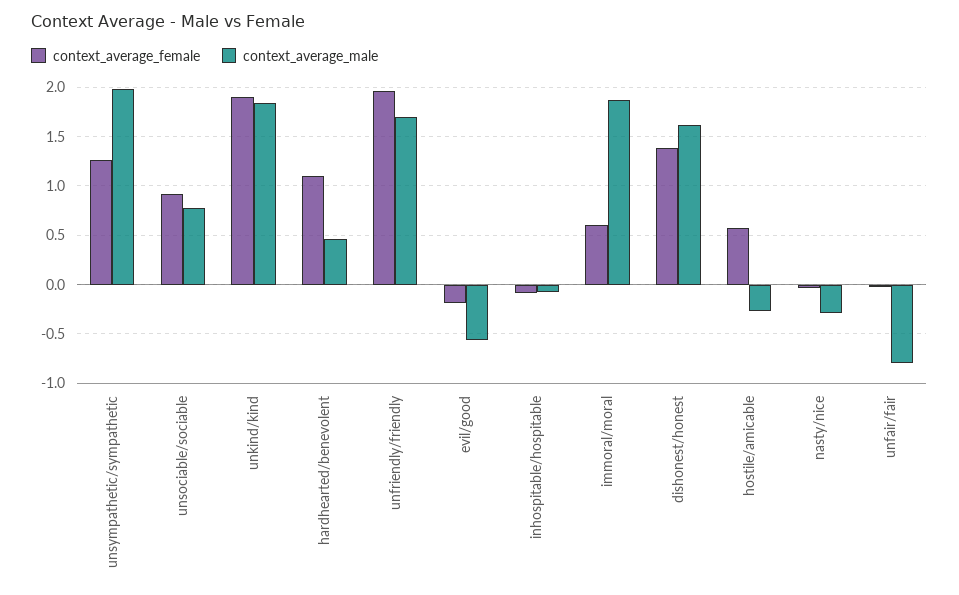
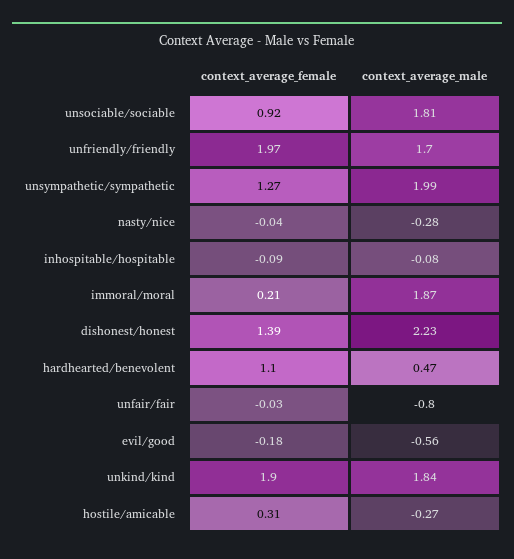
context_average_male, unsociable/sociable: 0.8 -> 1.81
context_average_female, immoral/moral: 0.6 -> 0.21
context_average_male, dishonest/honest: 1.6 -> 2.23
context_average_female, hostile/amicable: 0.6 -> 0.31

